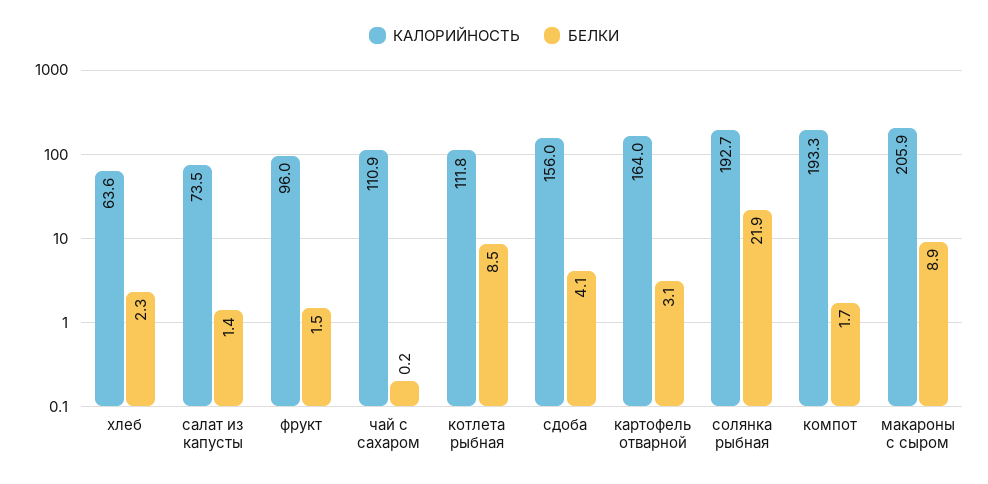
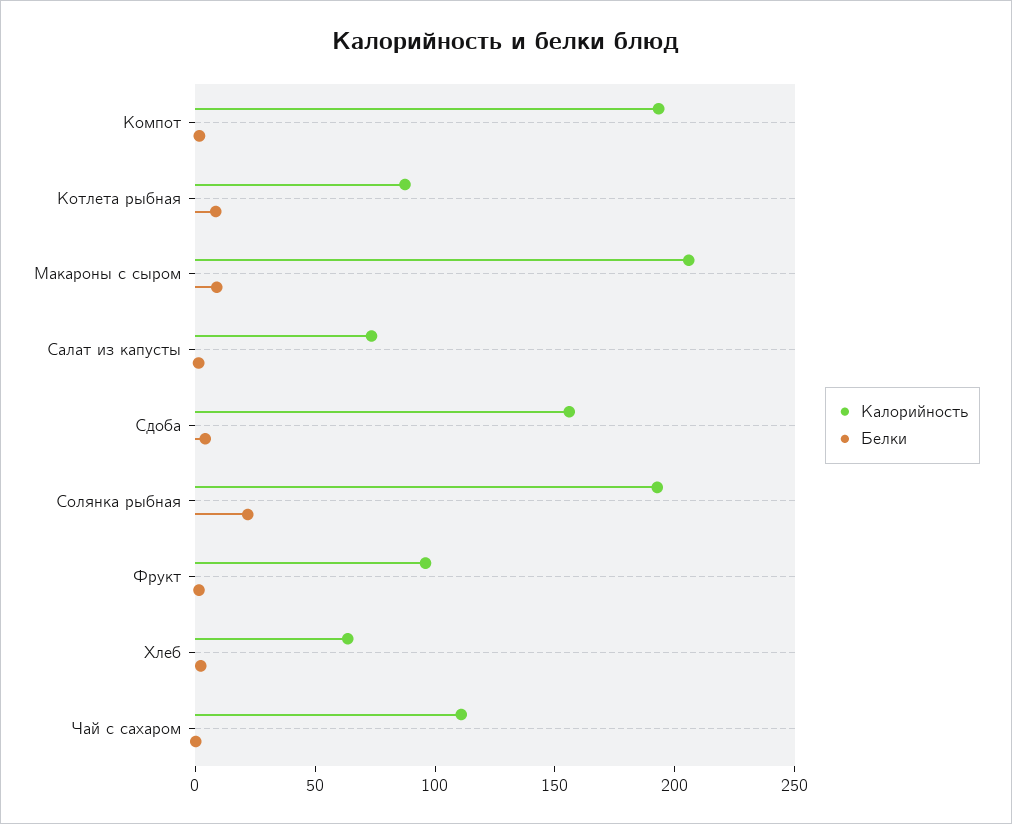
КАЛОРИЙНОСТЬ, котлета рыбная: 111.8 -> 90
КАЛОРИЙНОСТЬ, картофель отварной: 164 -> none
БЕЛКИ, картофель отварной: 3.1 -> none

